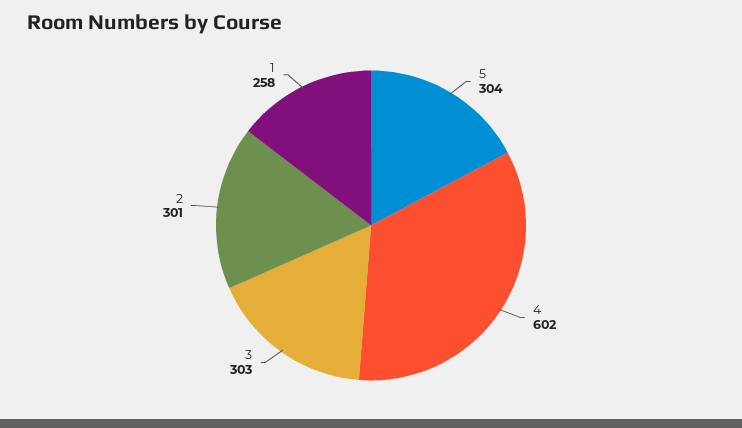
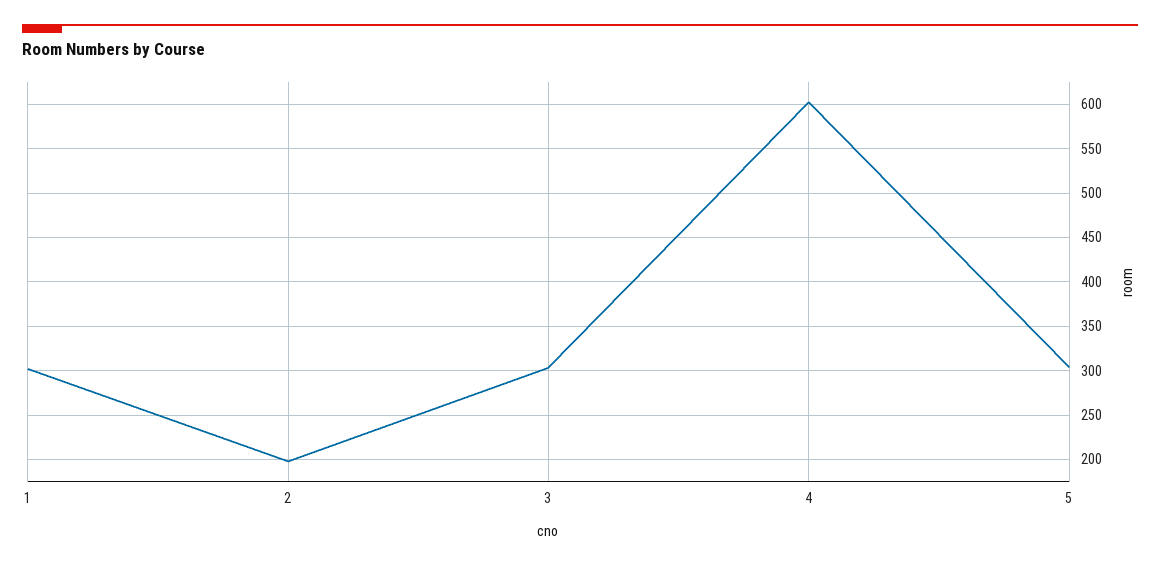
2: 301 -> 200
1: 258 -> 300

